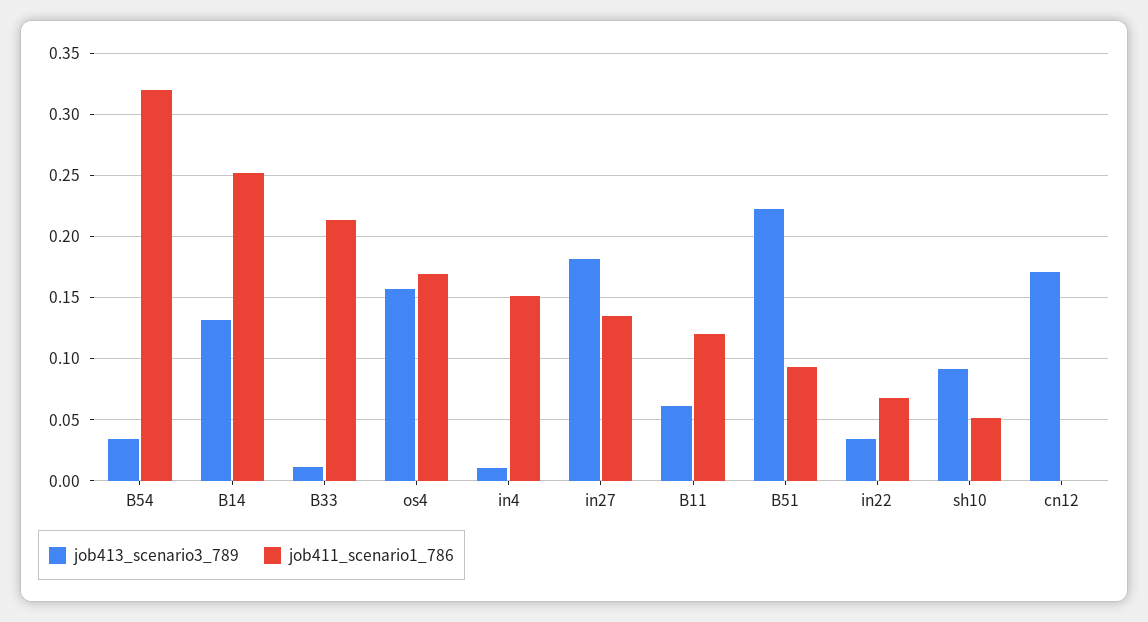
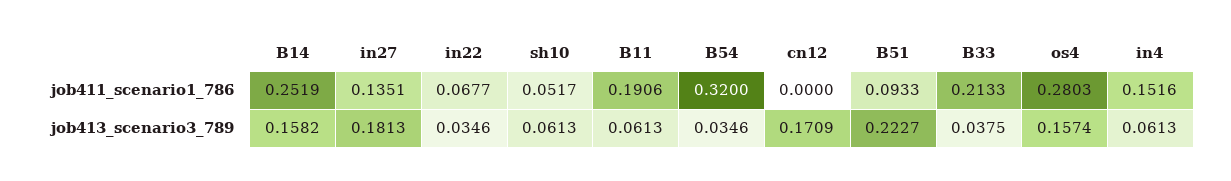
job413_scenario3_789, B14: 0.13 -> 0.1582
job413_scenario3_789, B33: 0.01 -> 0.0375
job411_scenario1_786, os4: 0.17 -> 0.2803
job413_scenario3_789, in4: 0.01 -> 0.0613
job411_scenario1_786, B11: 0.12 -> 0.1906
job413_scenario3_789, sh10: 0.09 -> 0.0613

